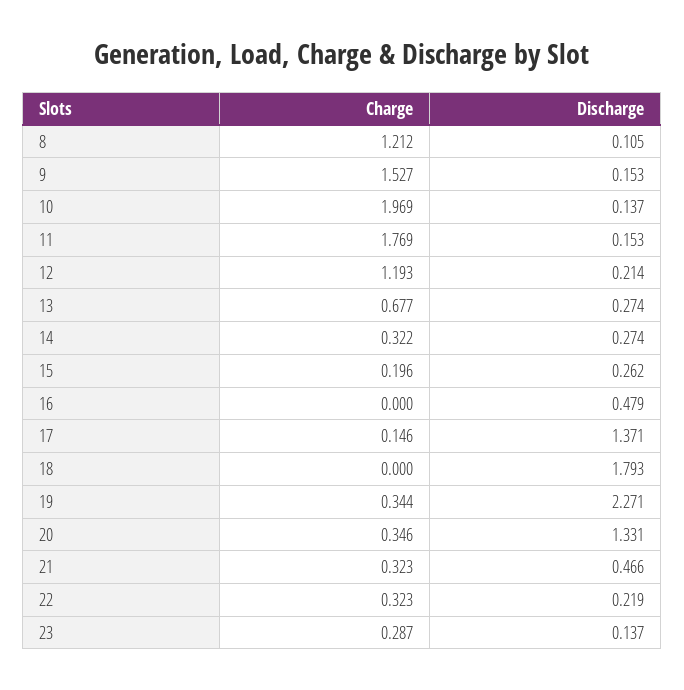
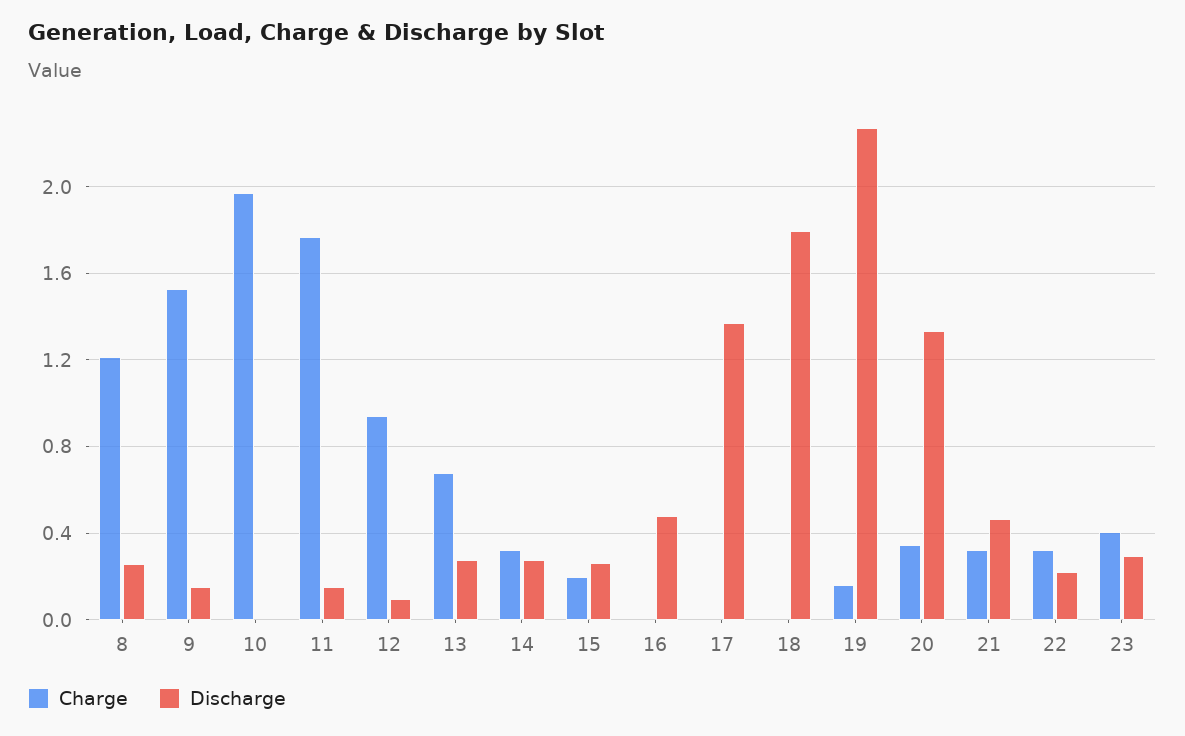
Discharge, 8: 0.105 -> 0.25
Discharge, 10: 0.137 -> 0
Charge, 12: 1.193 -> 0.95
Discharge, 12: 0.214 -> 0.1
Charge, 17: 0.146 -> 0
Charge, 19: 0.344 -> 0.15
Charge, 23: 0.287 -> 0.4
Discharge, 23: 0.137 -> 0.3

